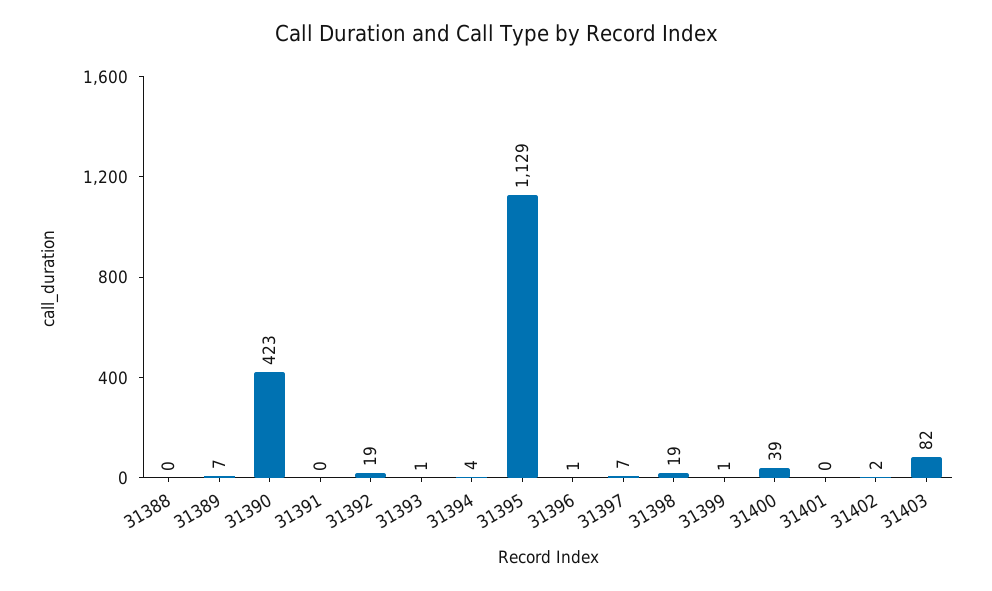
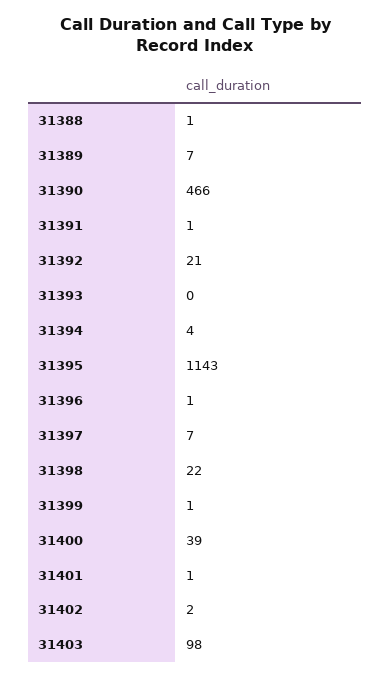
31388: 0 -> 1
31390: 423 -> 466
31391: 0 -> 1
31392: 19 -> 21
31393: 1 -> 0
31395: 1129 -> 1143
31398: 19 -> 22
31401: 0 -> 1
31403: 82 -> 98

